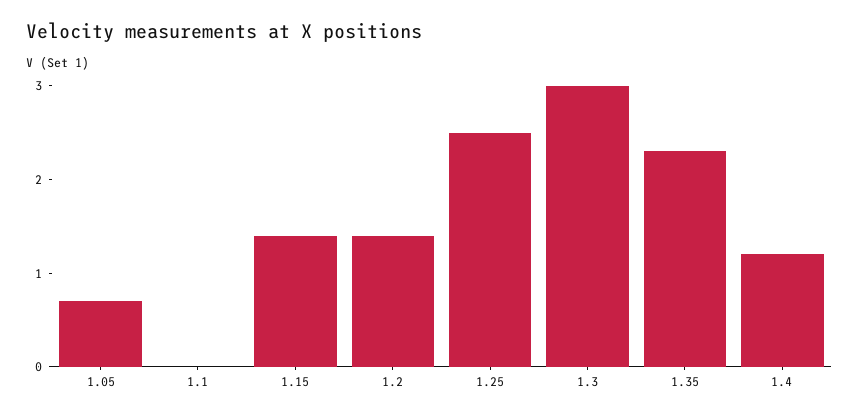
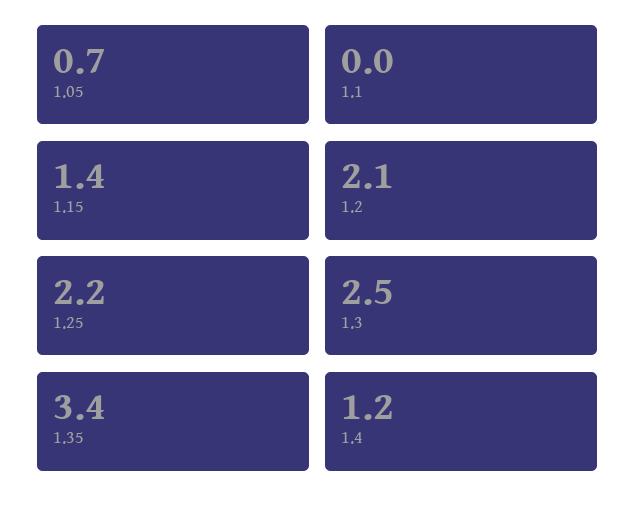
1.2: 1.4 -> 2.1
1.25: 2.5 -> 2.2
1.3: 3 -> 2.5
1.35: 2.3 -> 3.4

